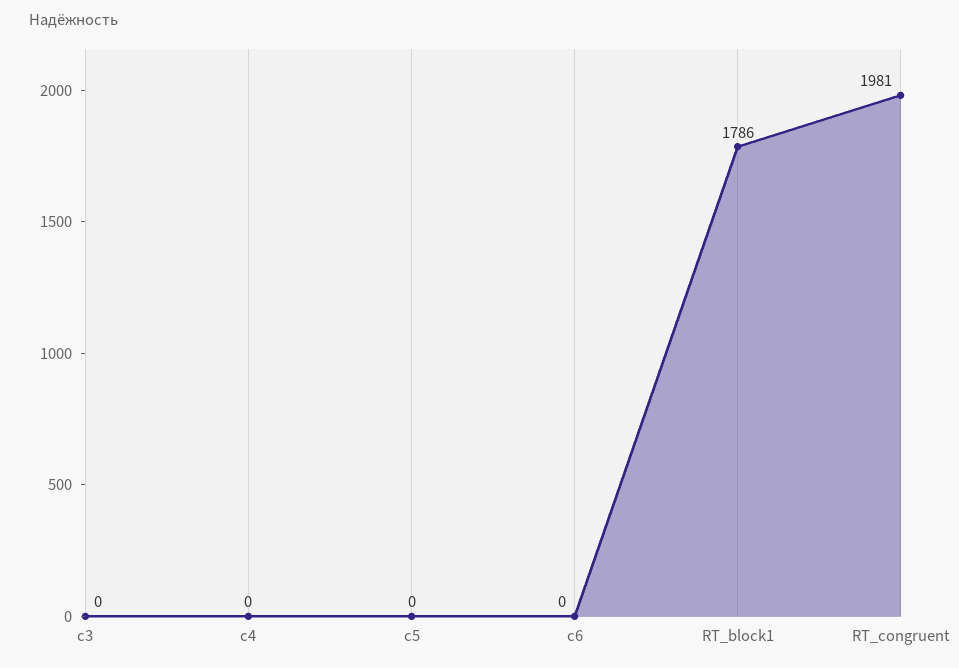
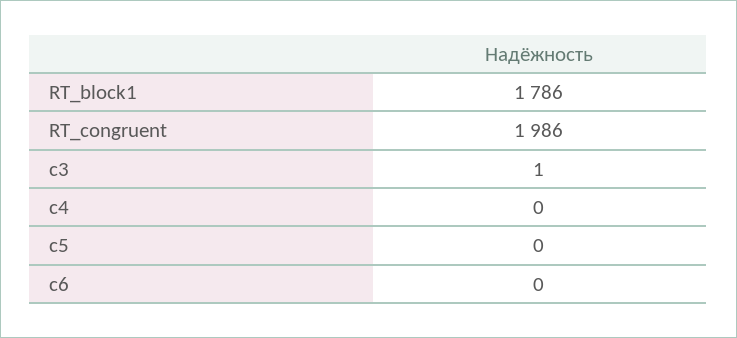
c3: 0 -> 1
RT_congruent: 1981 -> 1986

